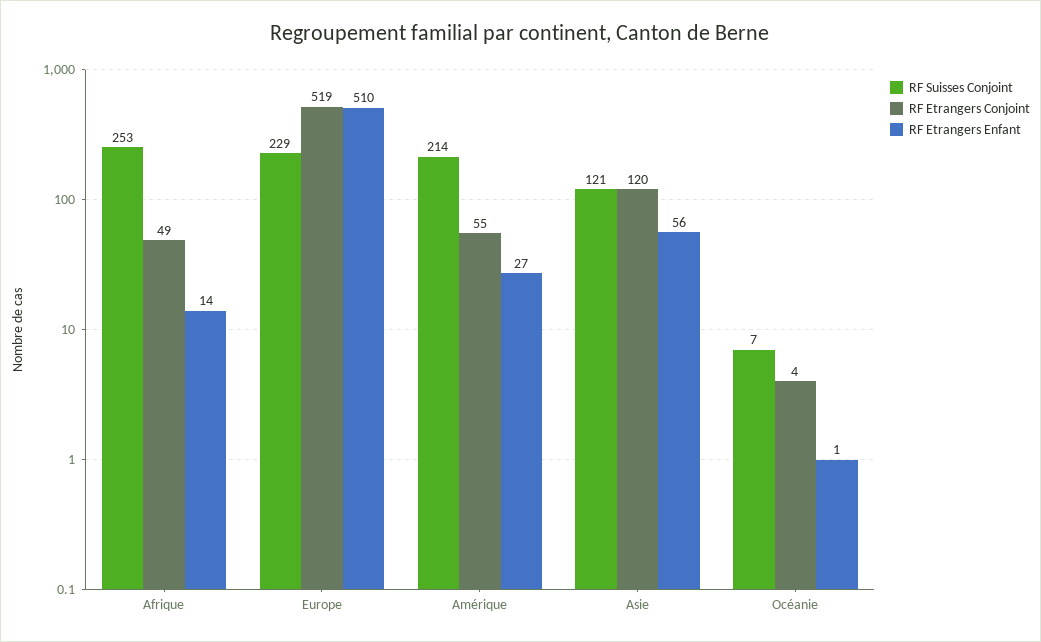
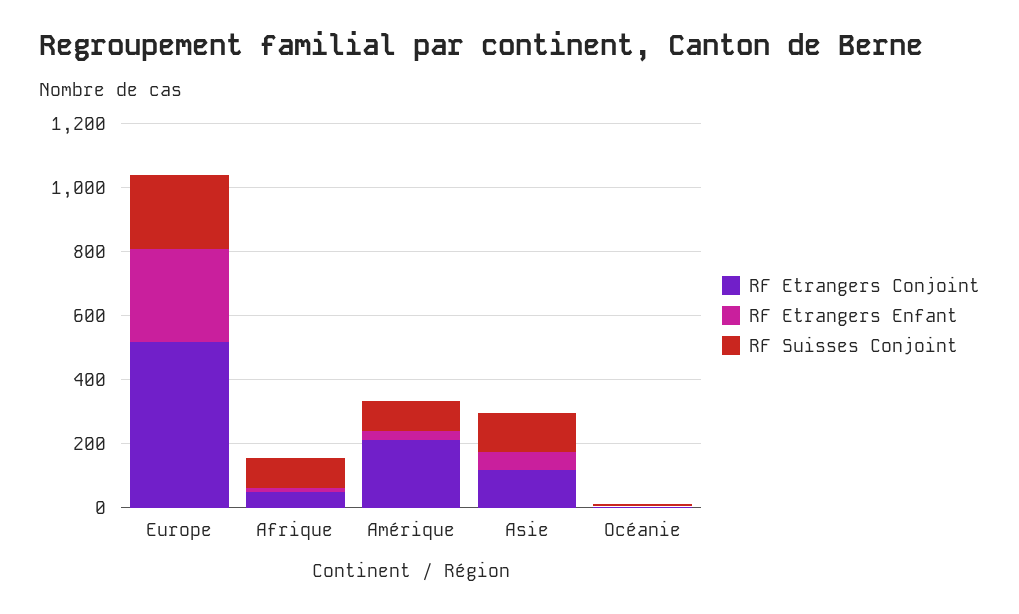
RF Suisses Conjoint, Afrique: 253 -> 100
RF Etrangers Enfant, Europe: 510 -> 300
RF Suisses Conjoint, Amérique: 214 -> 100
RF Etrangers Conjoint, Amérique: 55 -> 200

